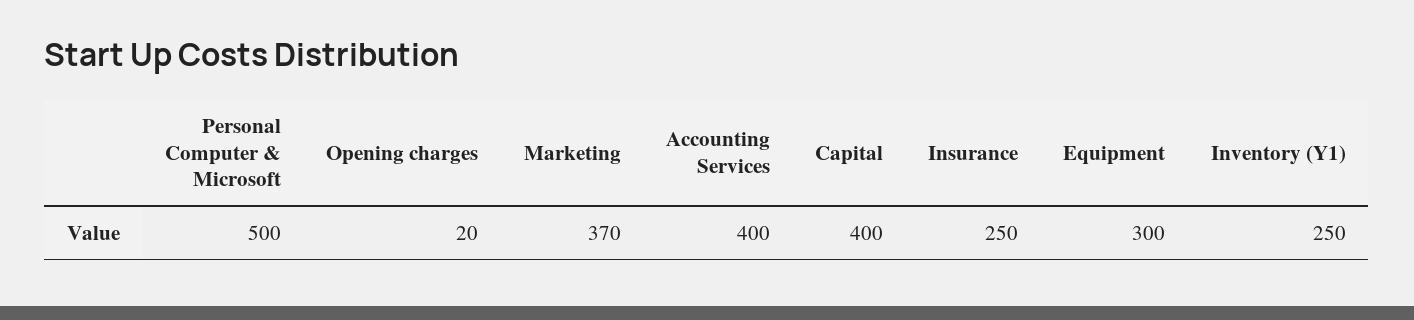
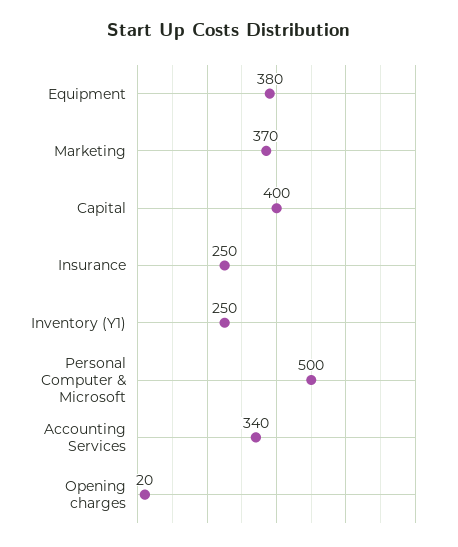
Accounting Services: 400 -> 340
Equipment: 300 -> 380

